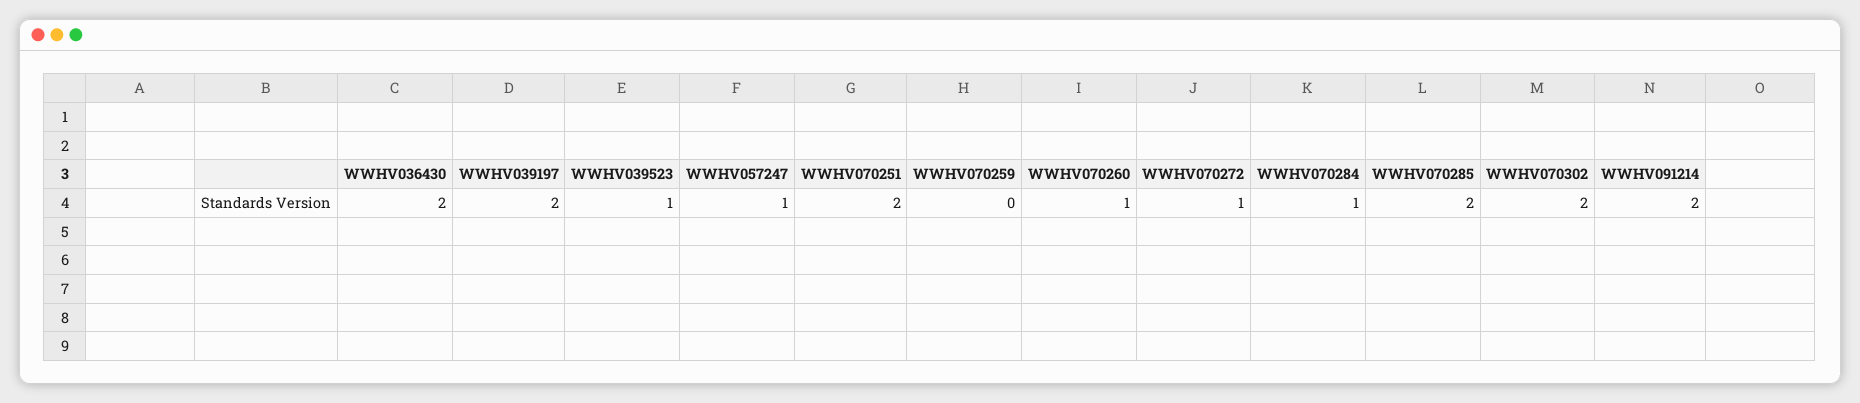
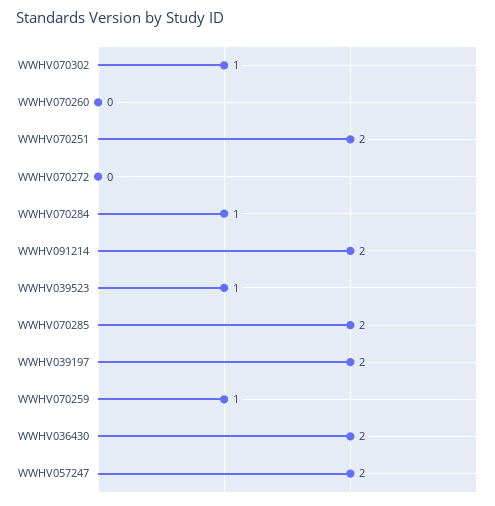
WWHV057247: 1 -> 2
WWHV070259: 0 -> 1
WWHV070260: 1 -> 0
WWHV070272: 1 -> 0
WWHV070302: 2 -> 1

